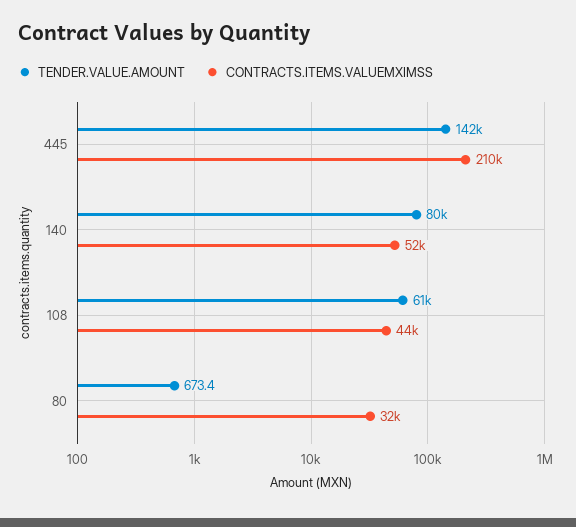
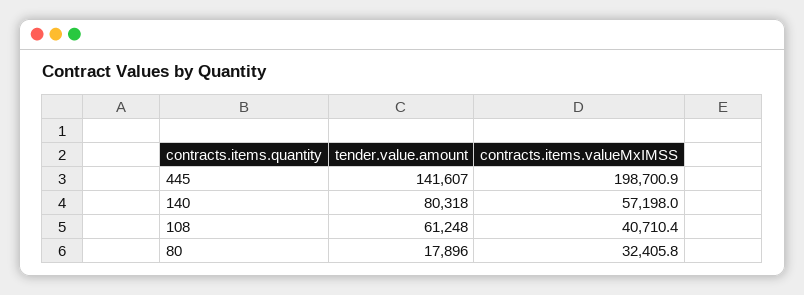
CONTRACTS.ITEMS.VALUEMXIMSS, 445: 210000 -> 198700.9
CONTRACTS.ITEMS.VALUEMXIMSS, 140: 52000 -> 57198
CONTRACTS.ITEMS.VALUEMXIMSS, 108: 44000 -> 40710.4
TENDER.VALUE.AMOUNT, 80: 673.4 -> 17896

